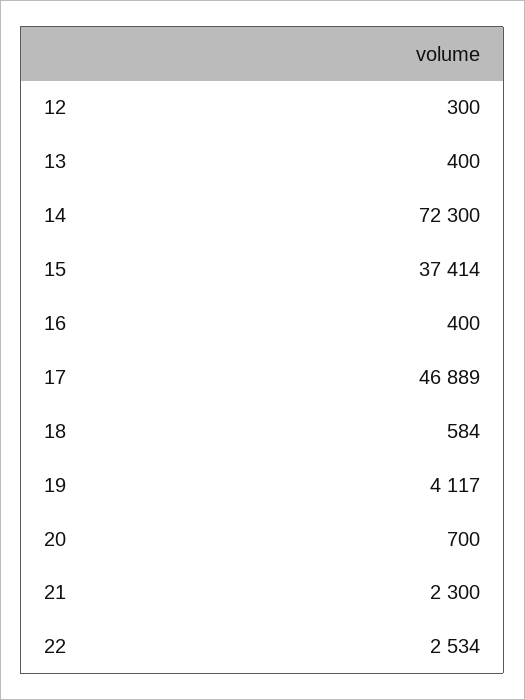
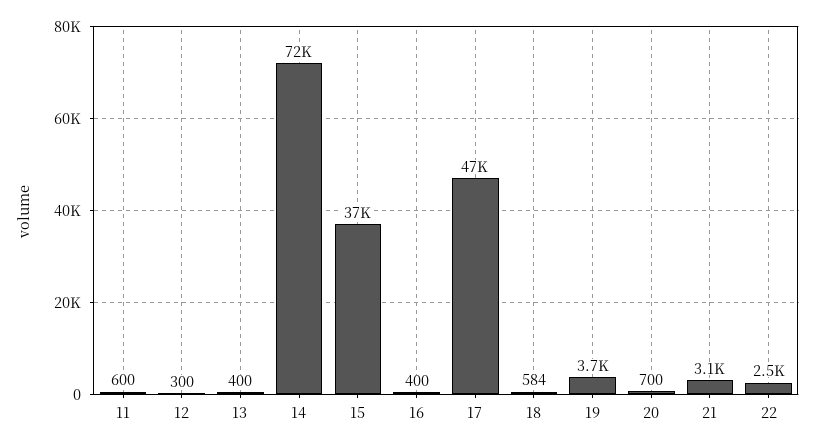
19: 4117 -> 3700
21: 2300 -> 3100
11: none -> 600

